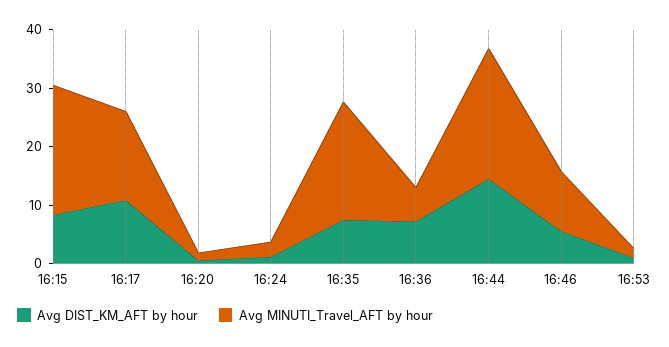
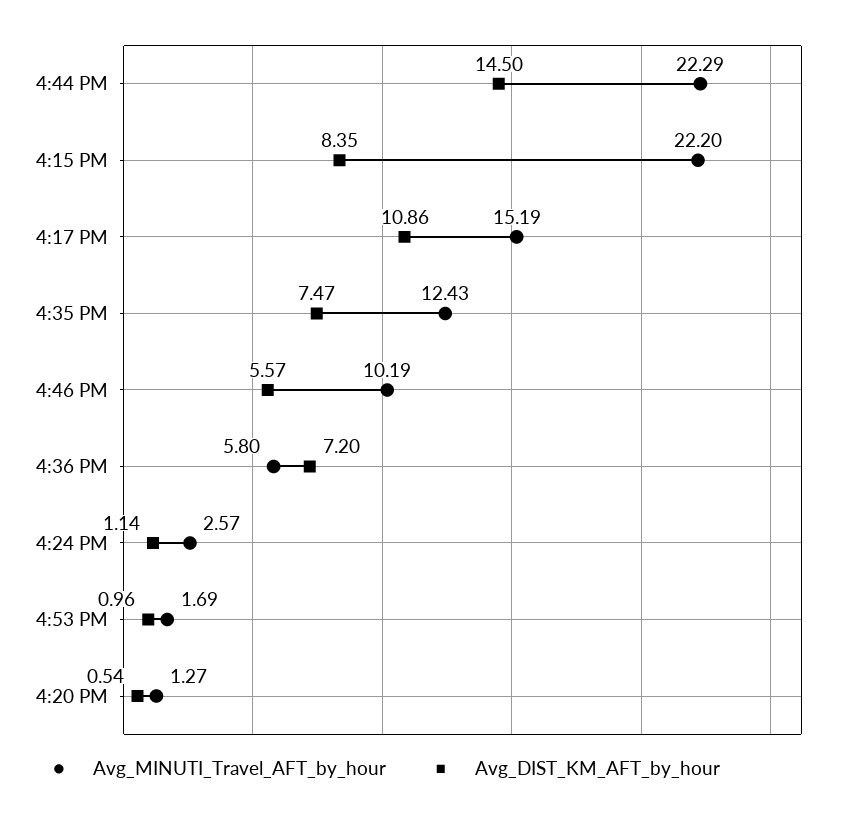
Avg MINUTI_Travel_AFT by hour, 16:35: 20 -> 12.43

